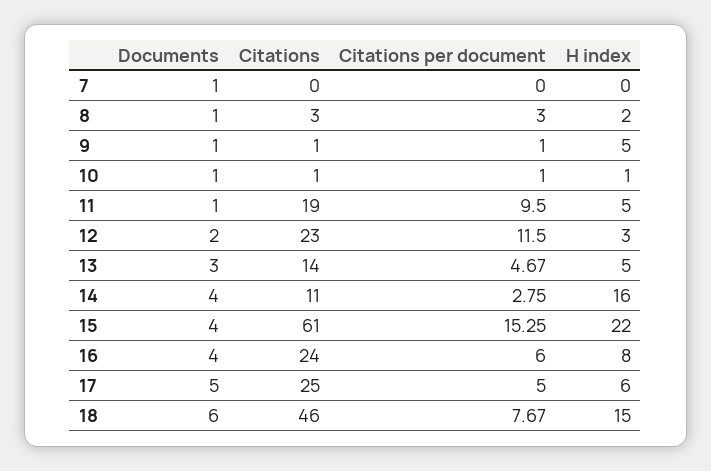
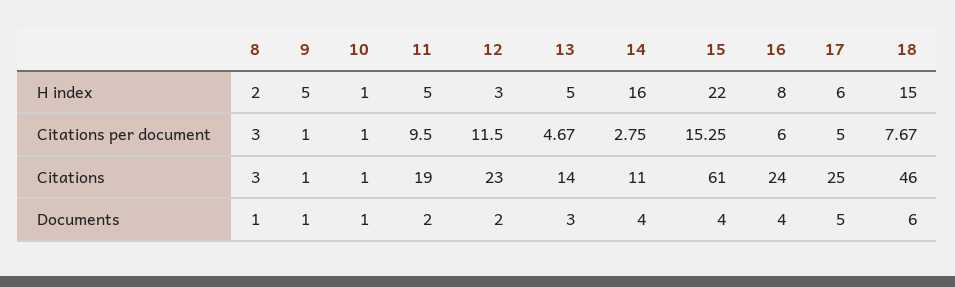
Documents, 7: 1 -> none
Citations, 7: 0 -> none
Citations per document, 7: 0 -> none
H index, 7: 0 -> none
Documents, 11: 1 -> 2

